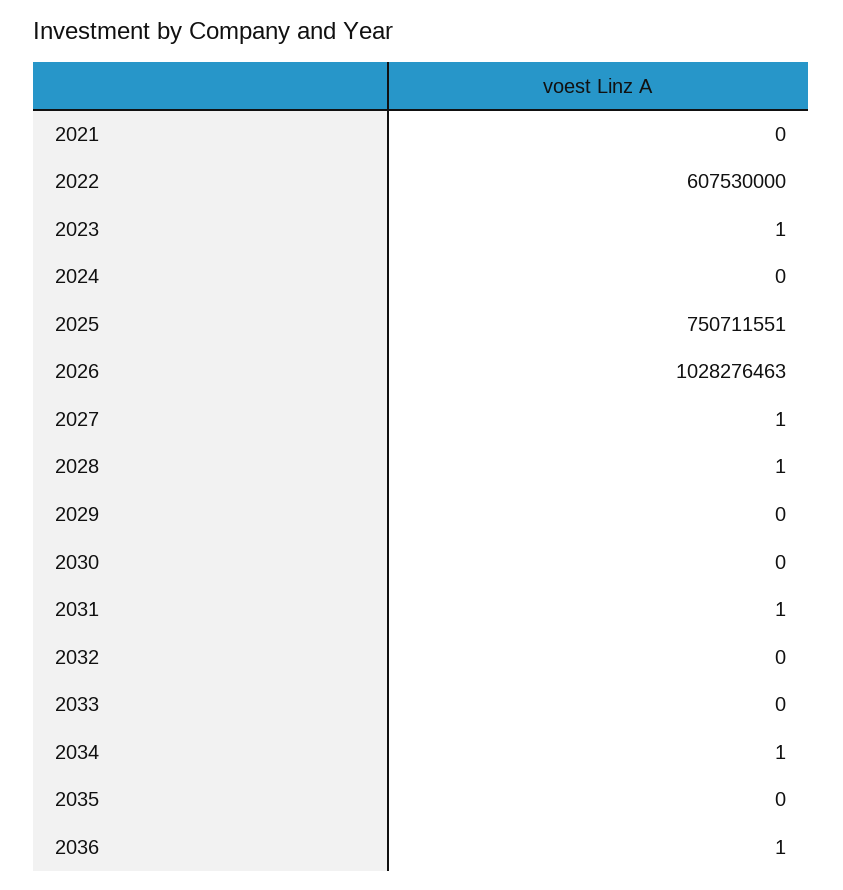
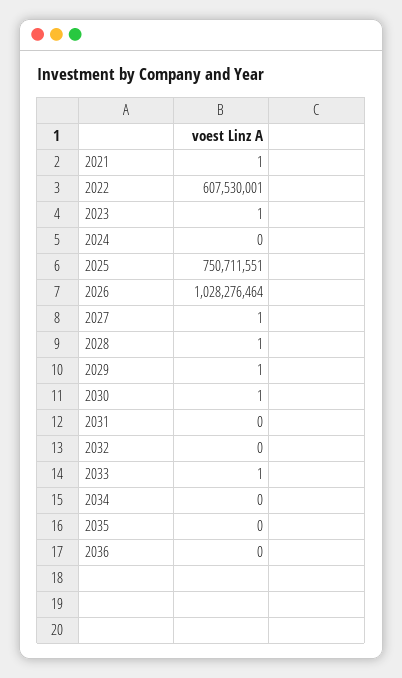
2021: 0 -> 1
2022: 607530000 -> 607530001
2026: 1028276463 -> 1028276464
2029: 0 -> 1
2030: 0 -> 1
2031: 1 -> 0
2033: 0 -> 1
2034: 1 -> 0
2036: 1 -> 0

